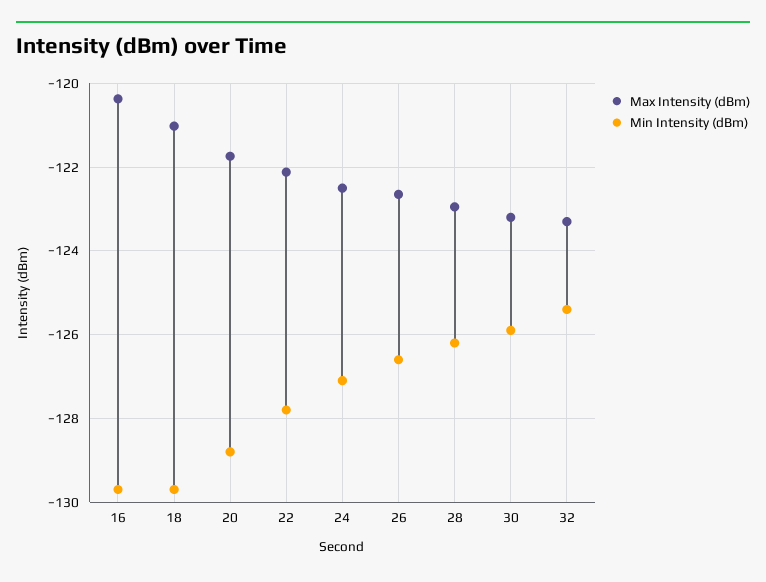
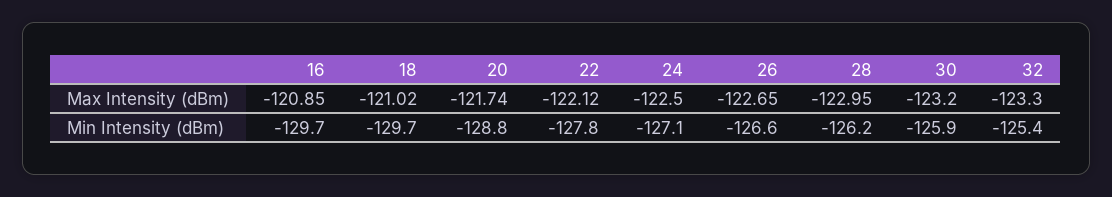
Max Intensity (dBm), 16: -120.4 -> -120.85

